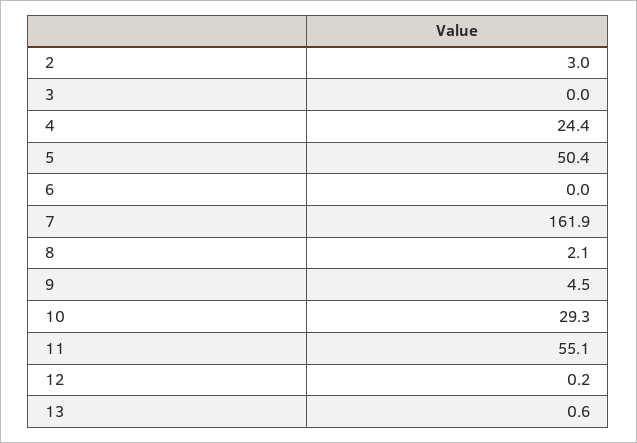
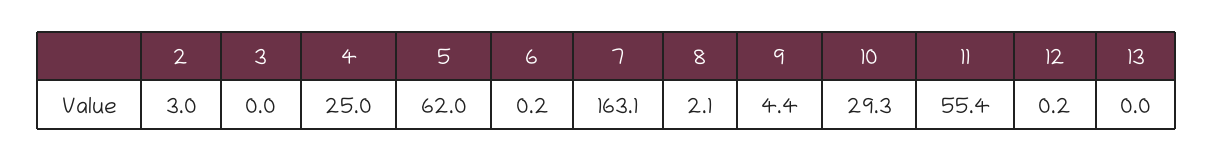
4: 24.4 -> 25
5: 50.4 -> 62
6: 0 -> 0.2
7: 161.9 -> 163.1
9: 4.5 -> 4.4
11: 55.1 -> 55.4
13: 0.6 -> 0

